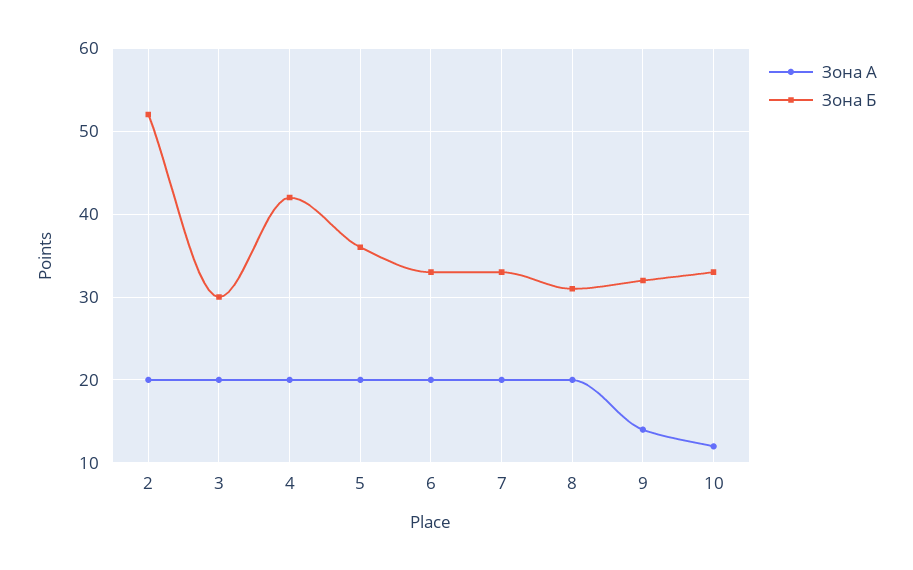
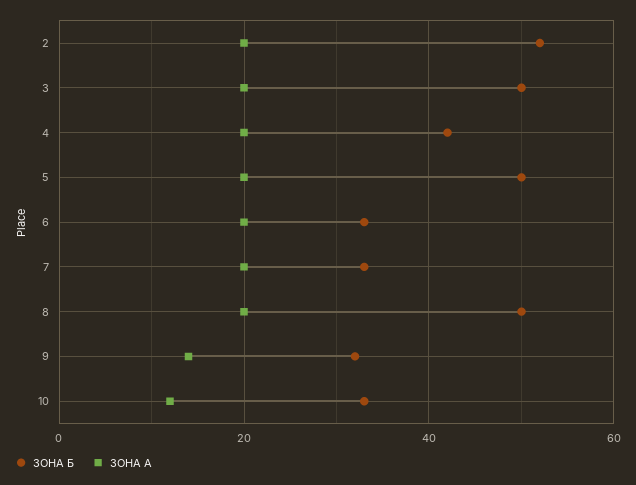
Зона Б, 3: 30 -> 50
Зона Б, 5: 36 -> 50
Зона Б, 8: 31 -> 50

